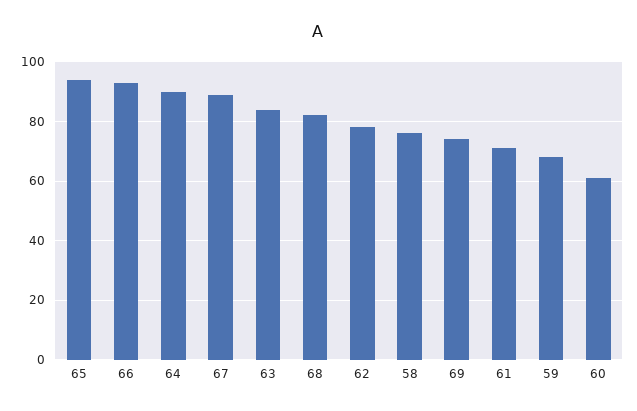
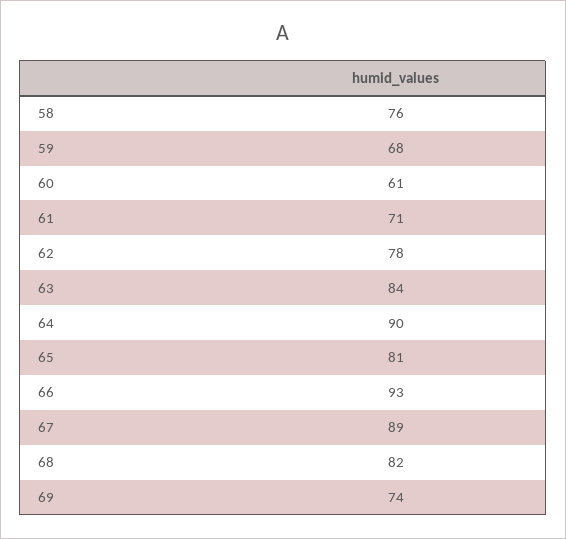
65: 95 -> 81

